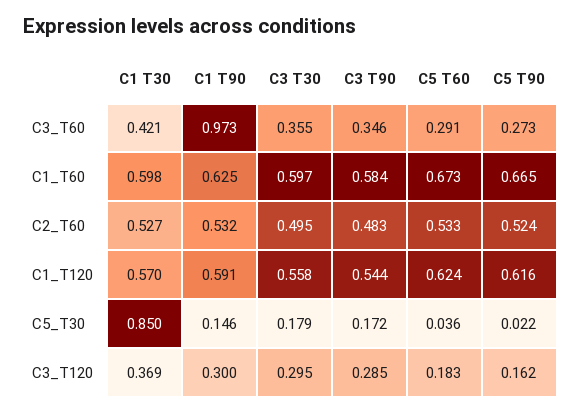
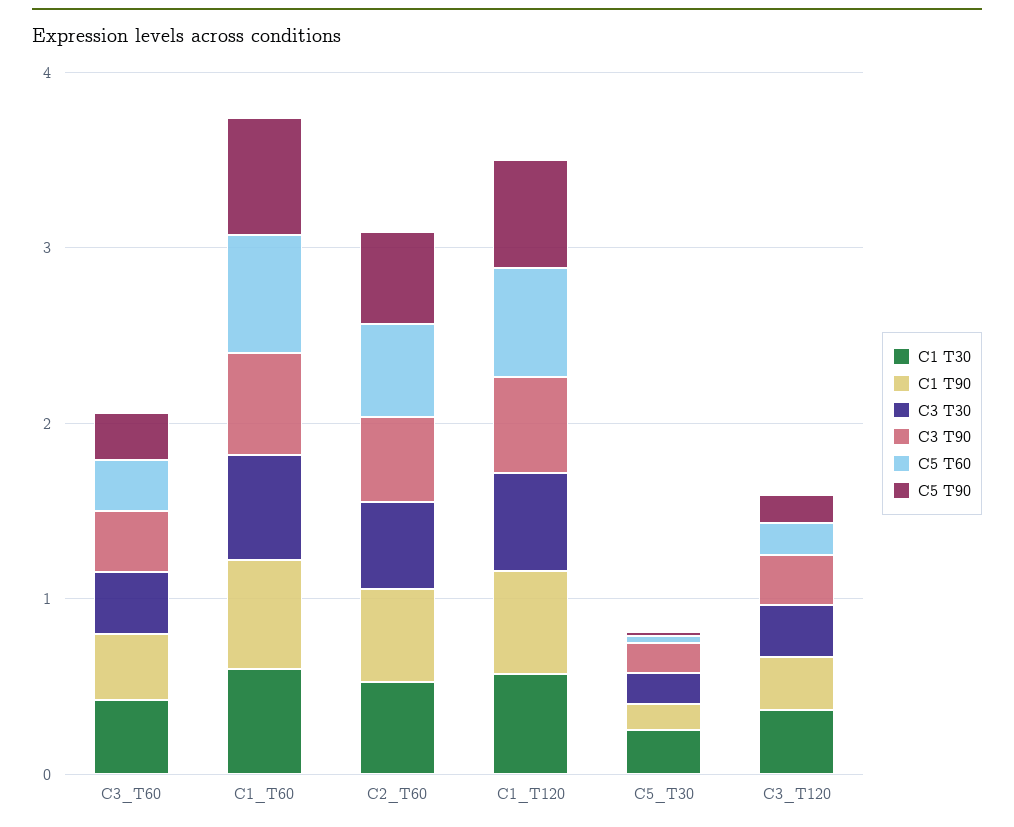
C1 T90, C3_T60: 0.973 -> 0.4
C1 T30, C5_T30: 0.85 -> 0.2

